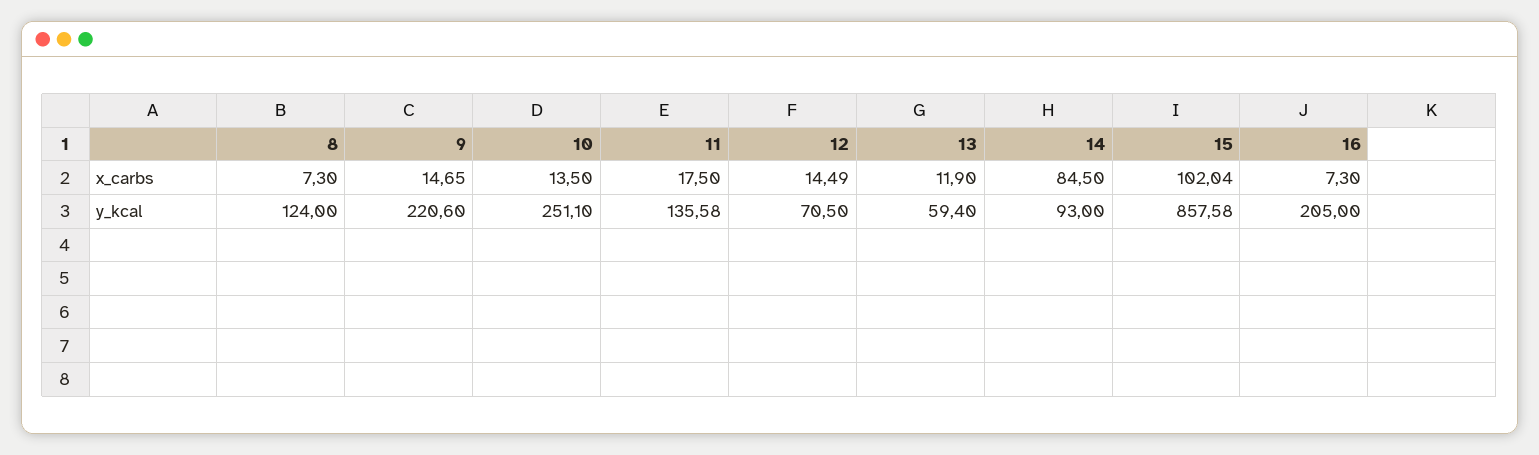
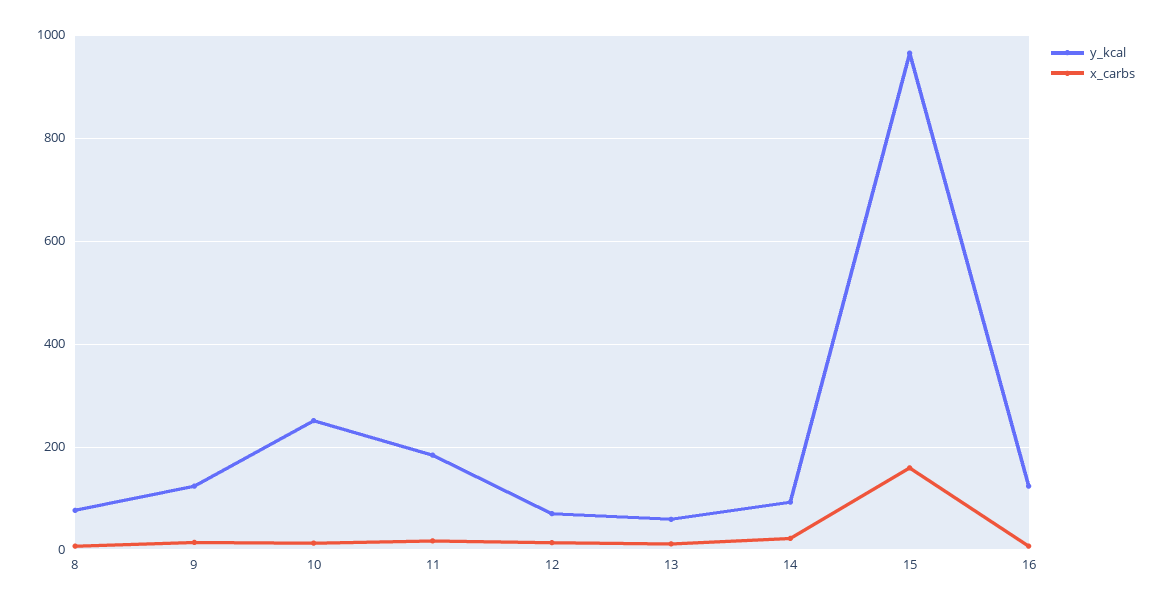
x_carbs, 14: 84.5 -> 20
x_carbs, 15: 102.04 -> 160
y_kcal, 8: 124 -> 80
y_kcal, 9: 220.6 -> 120
y_kcal, 11: 135.58 -> 180
y_kcal, 15: 857.58 -> 960
y_kcal, 16: 205 -> 120

